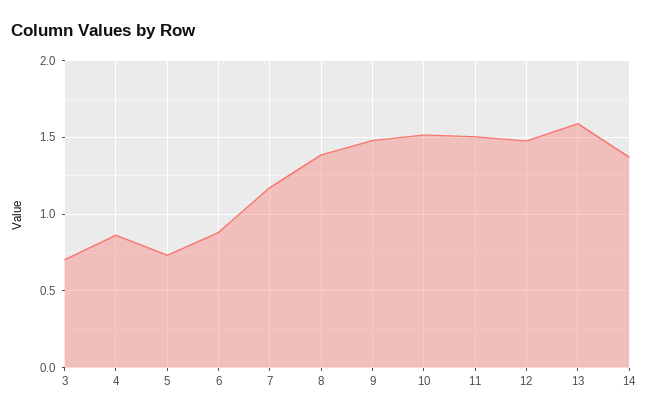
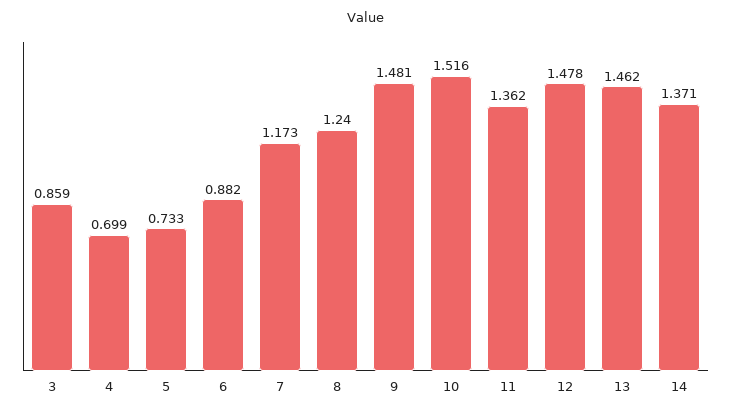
3: 0.7 -> 0.859
4: 0.85 -> 0.699
8: 1.4 -> 1.24
11: 1.5 -> 1.362
13: 1.6 -> 1.462

